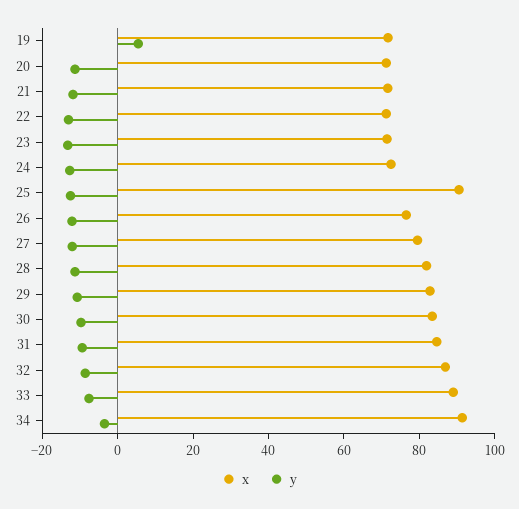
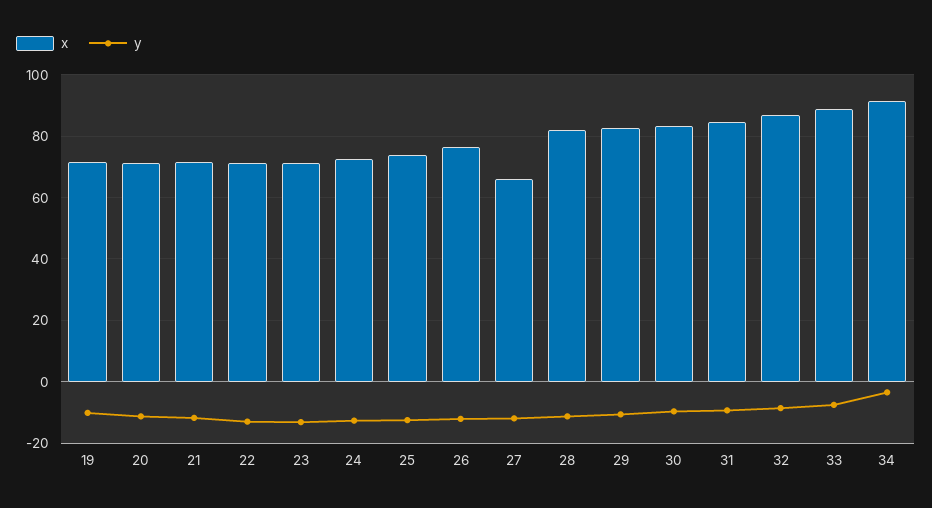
y, 19: 5 -> -10
x, 25: 90 -> 74
x, 27: 80 -> 66

